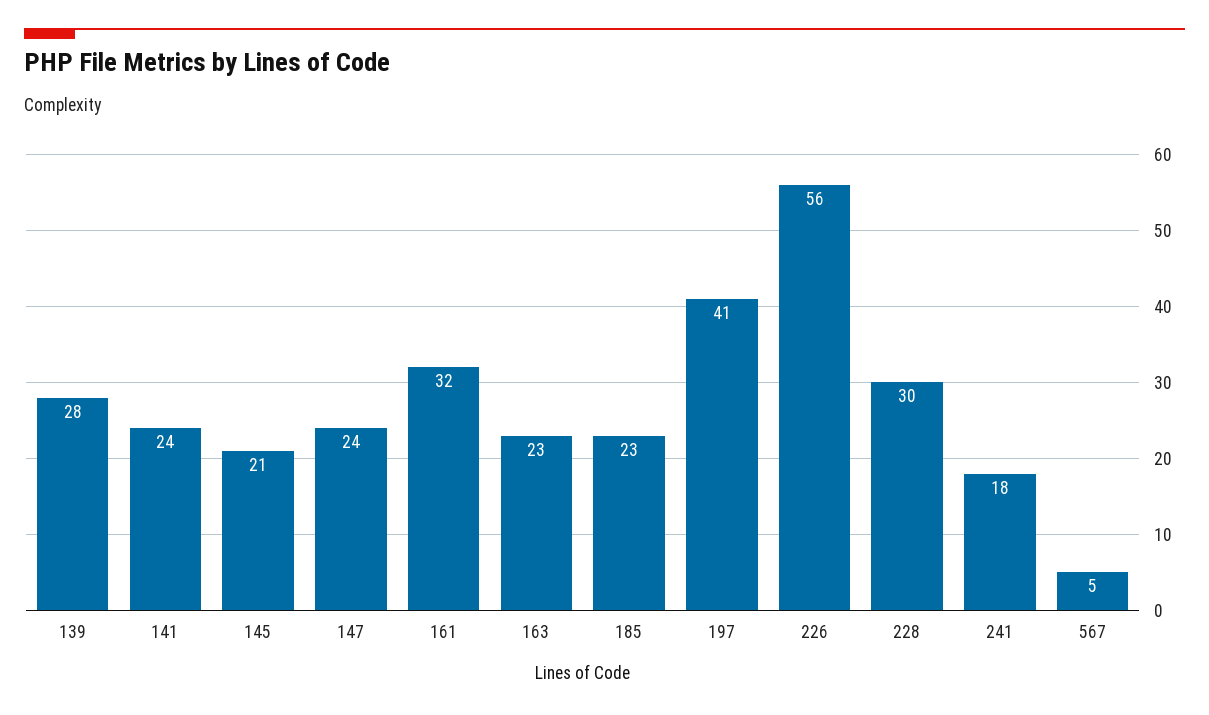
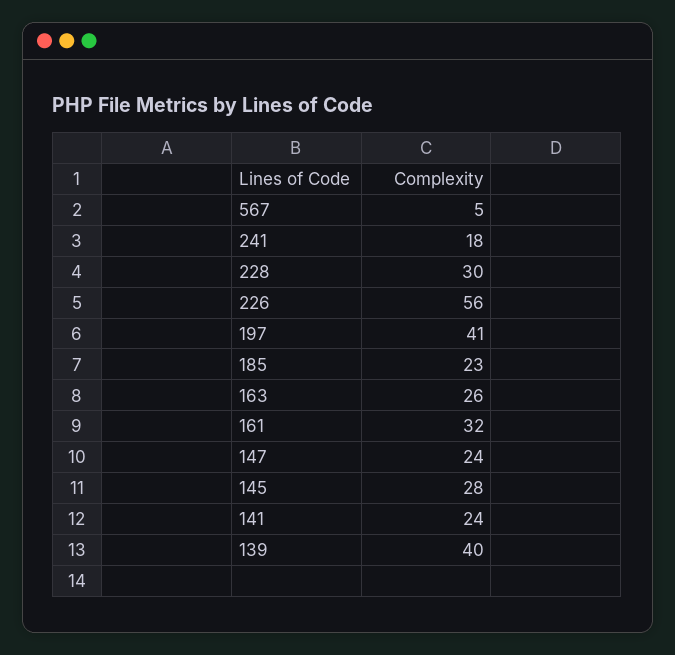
139: 28 -> 40
145: 21 -> 28
163: 23 -> 26

